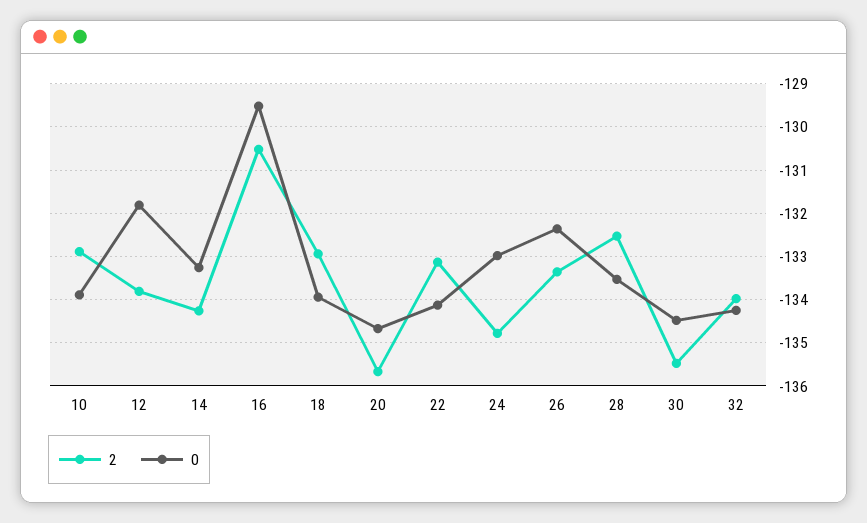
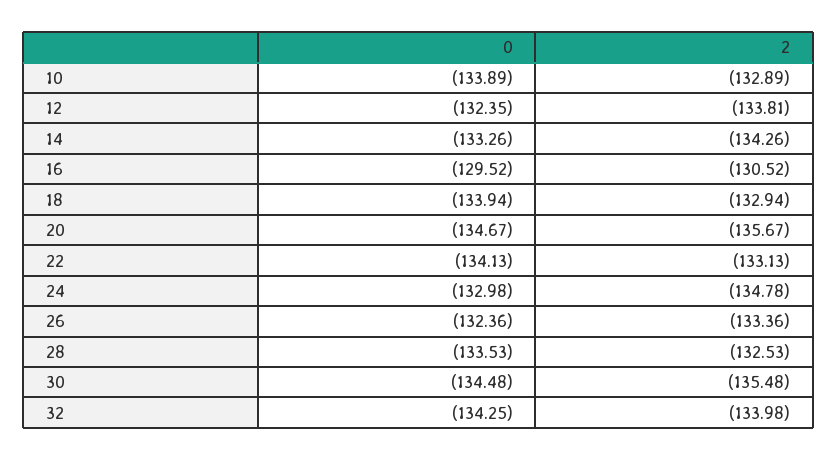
0, 12: -131.8 -> -132.35

